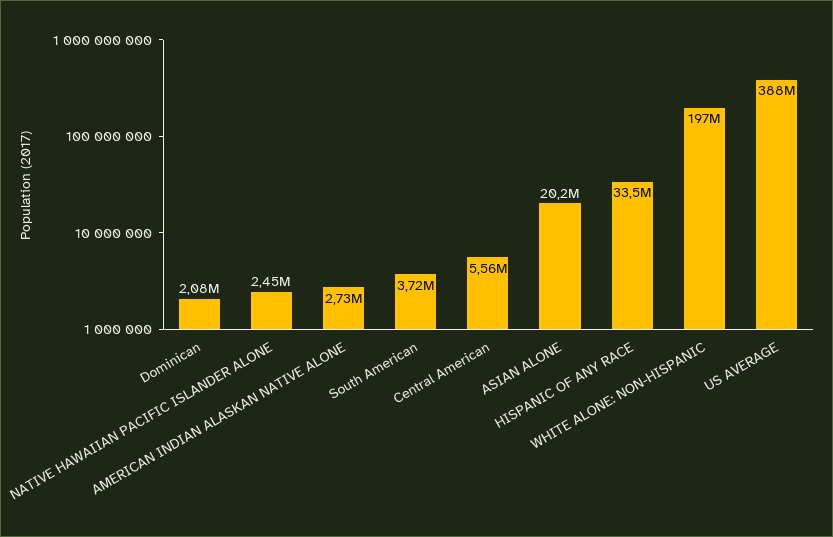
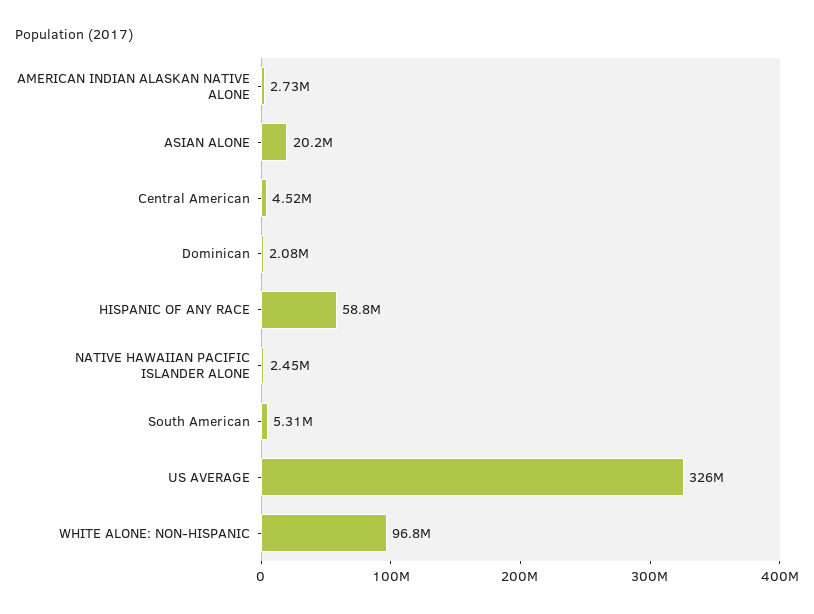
South American: 3720000 -> 5310000
Central American: 5560000 -> 4520000
HISPANIC OF ANY RACE: 33500000 -> 58800000
WHITE ALONE: NON-HISPANIC: 197000000 -> 96800000
US AVERAGE: 388000000 -> 326000000

